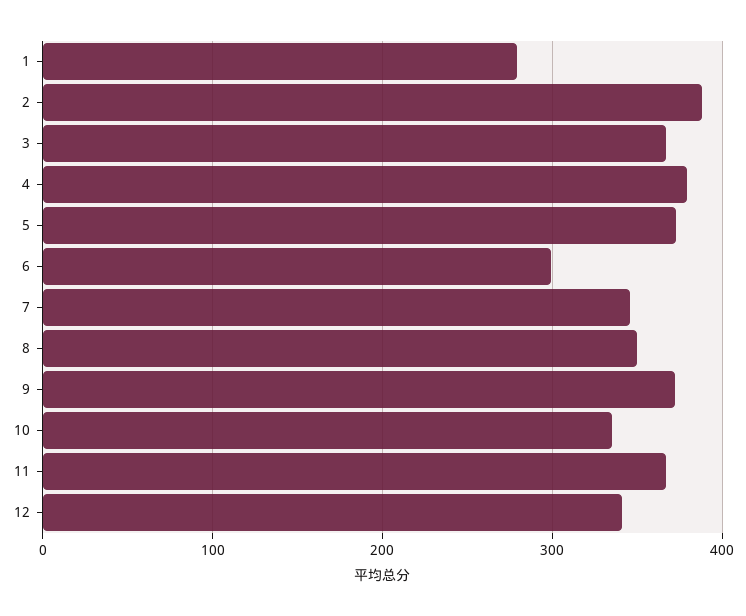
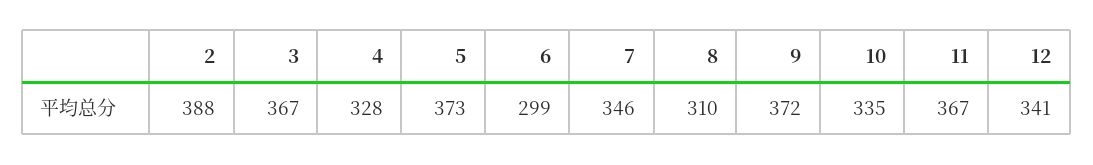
1: 280 -> none
4: 380 -> 328
8: 350 -> 310

